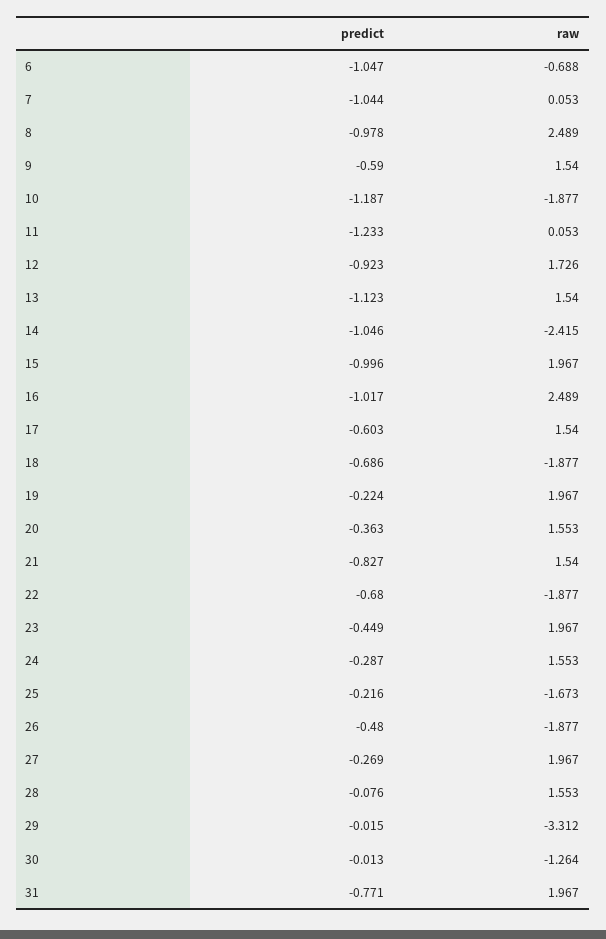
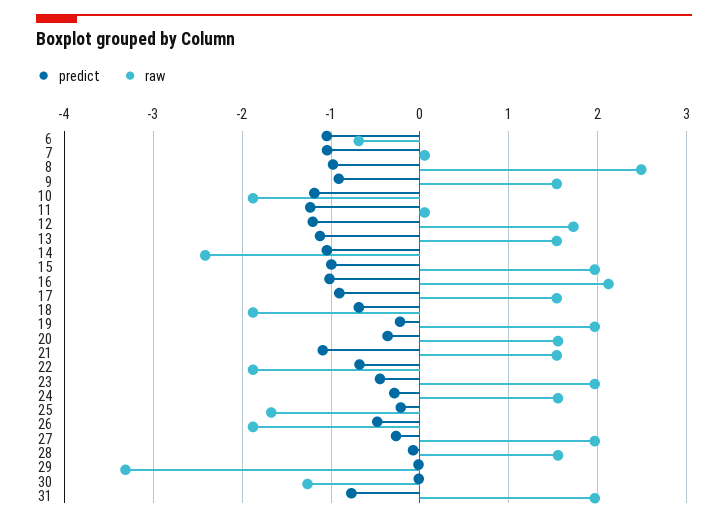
predict, 9: -0.59 -> -0.9
predict, 12: -0.923 -> -1.2
raw, 16: 2.489 -> 2.1
predict, 17: -0.603 -> -0.9
predict, 21: -0.827 -> -1.1

